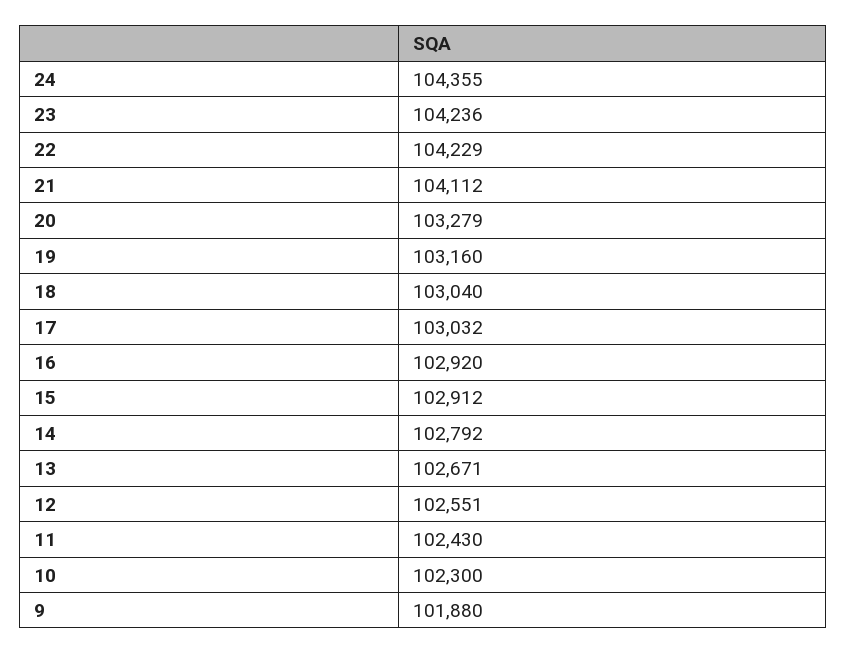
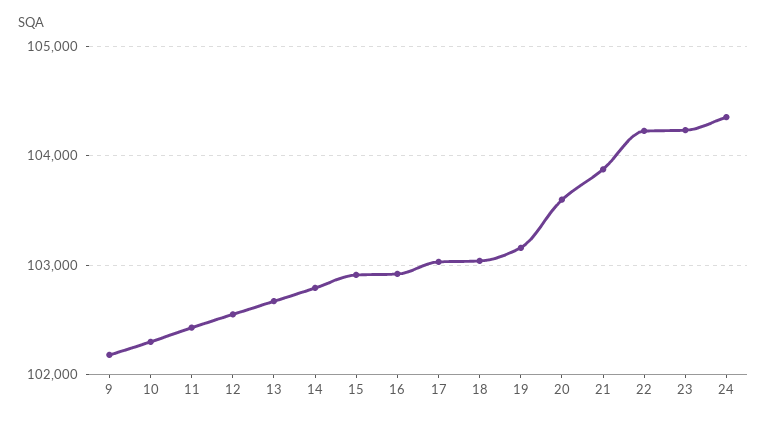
21: 104112 -> 103900
20: 103279 -> 103600
9: 101880 -> 102200

